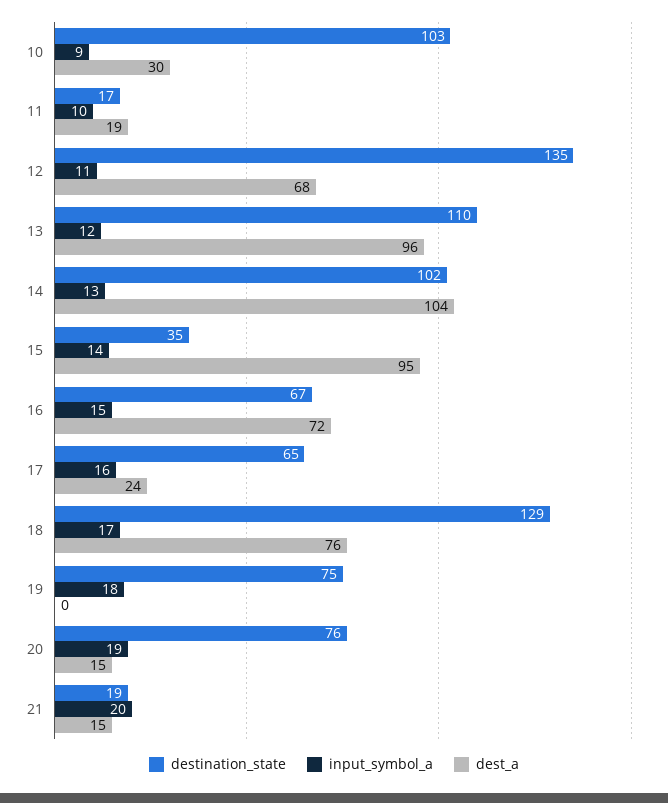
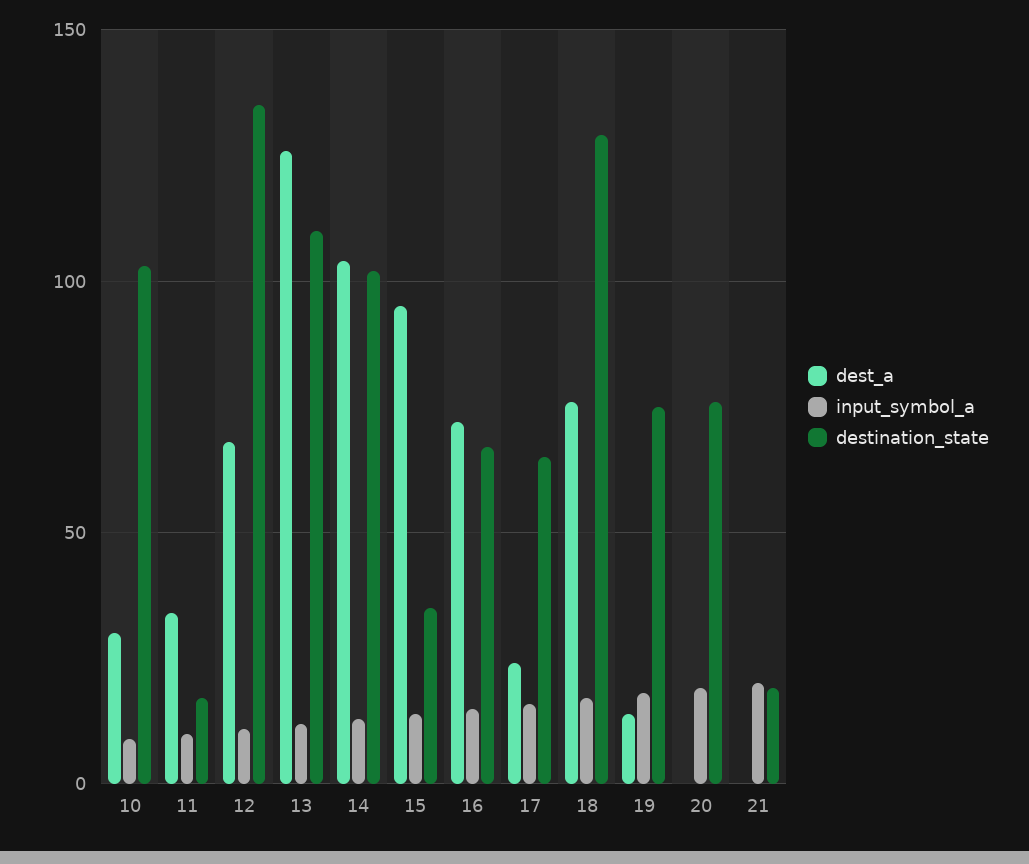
dest_a, 11: 19 -> 35
dest_a, 13: 96 -> 125
dest_a, 19: 0 -> 15
dest_a, 20: 15 -> 0
dest_a, 21: 15 -> 0

